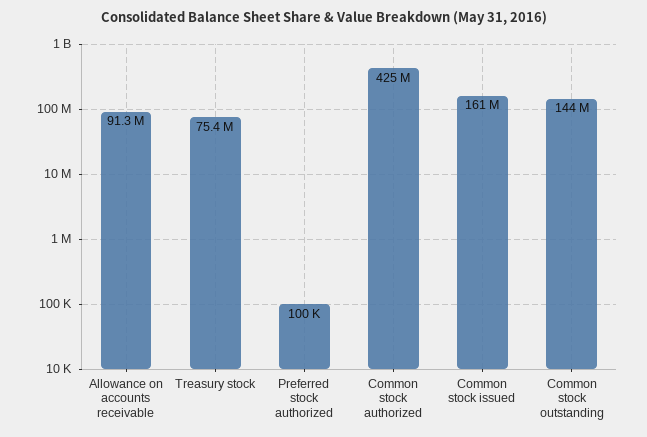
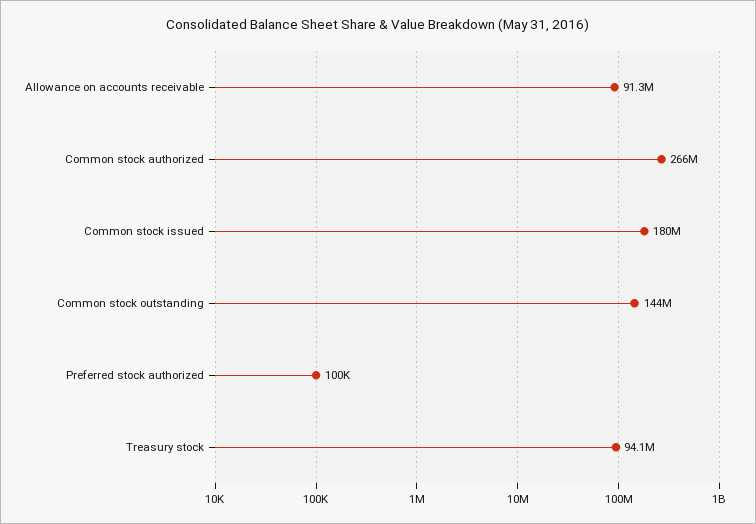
Treasury stock: 75400000 -> 94100000
Common stock authorized: 425000000 -> 266000000
Common stock issued: 161000000 -> 180000000

